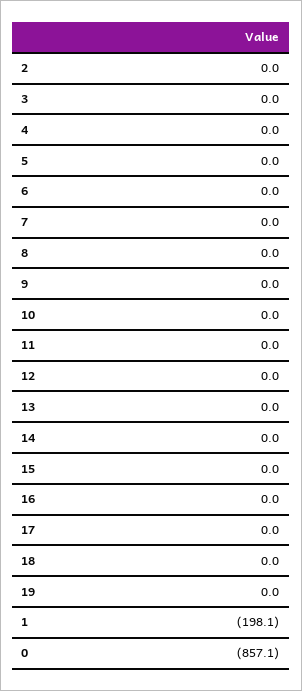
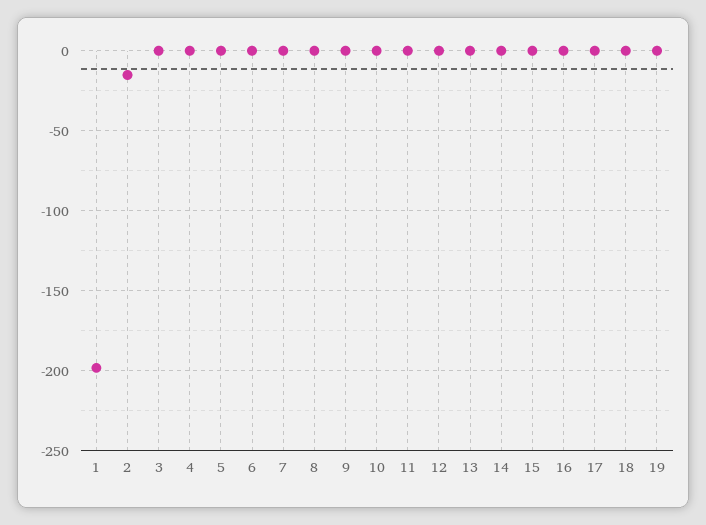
2: 0 -> -15
0: -857.1 -> none

